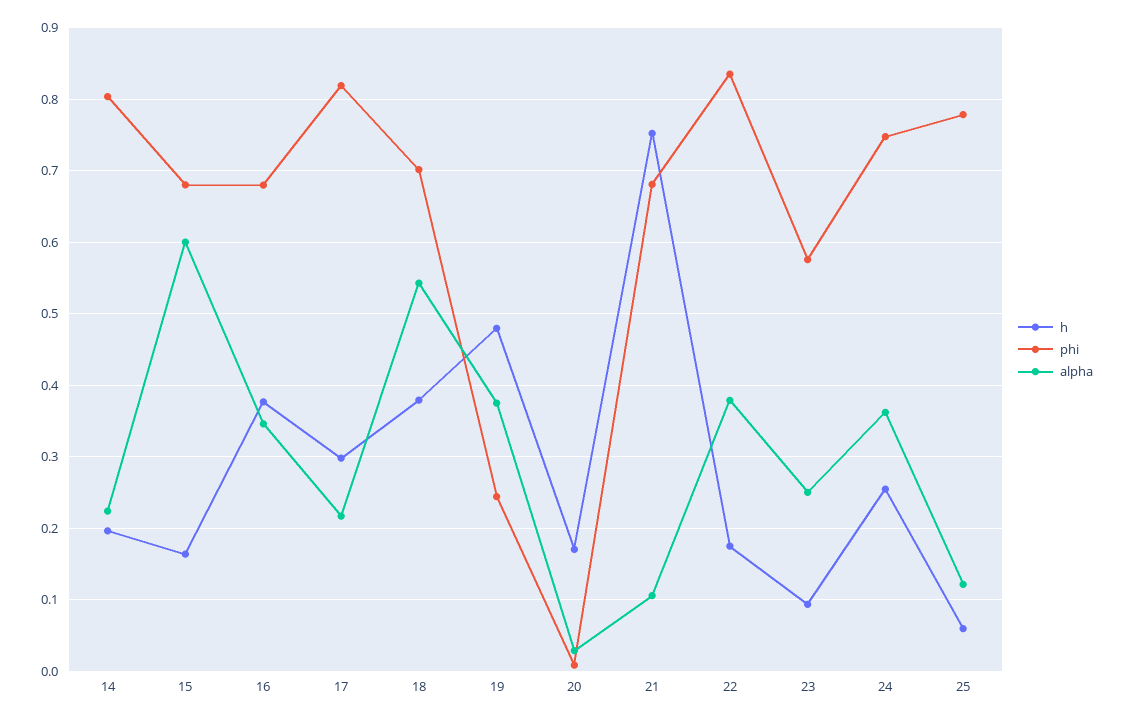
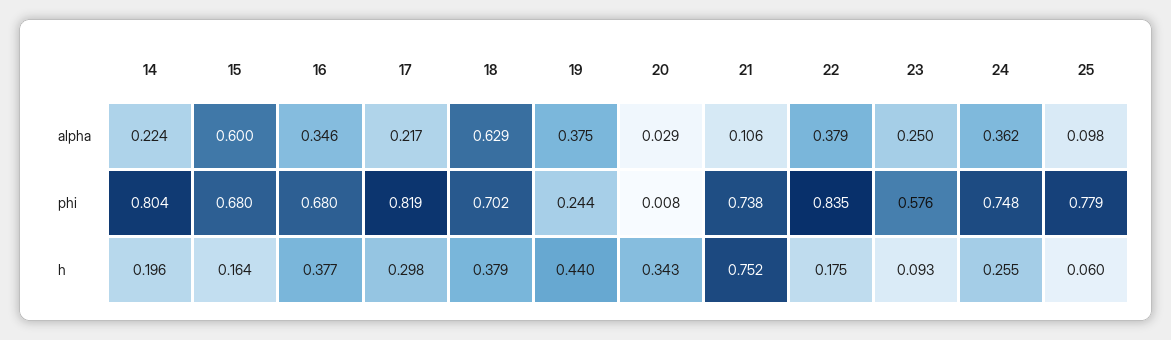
alpha, 18: 0.54 -> 0.629
h, 19: 0.48 -> 0.44
h, 20: 0.17 -> 0.343
phi, 21: 0.68 -> 0.738
alpha, 25: 0.12 -> 0.098

